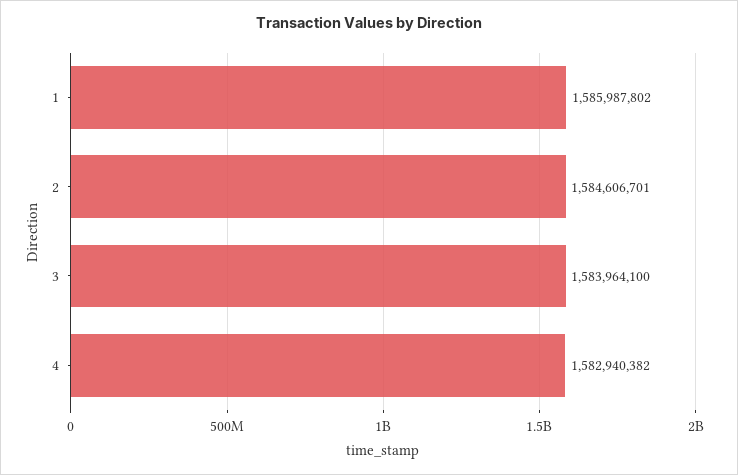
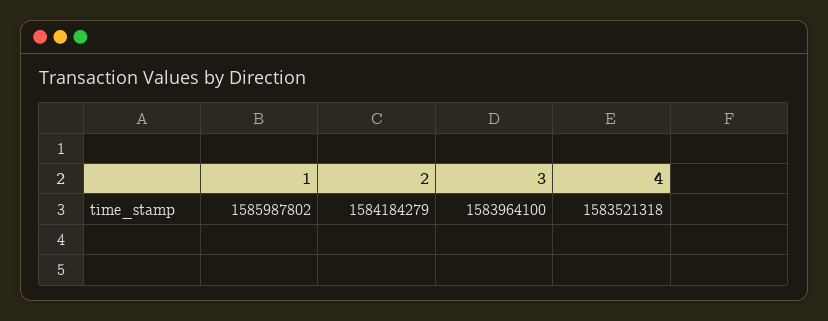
2: 1584606701 -> 1584184279
4: 1582940382 -> 1583521318

